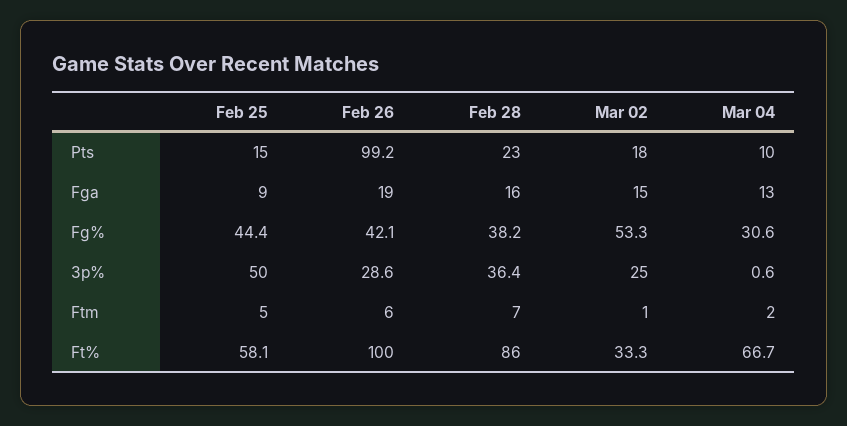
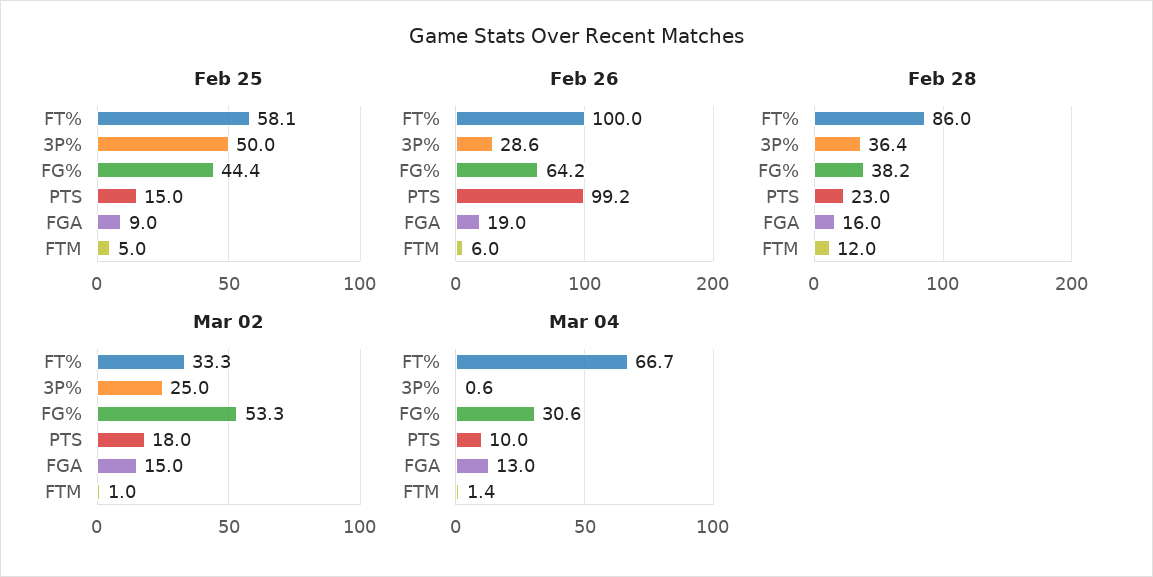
Feb 26, Fg%: 42.1 -> 64.2
Feb 28, Ftm: 7 -> 12
Mar 04, Ftm: 2 -> 1.4

